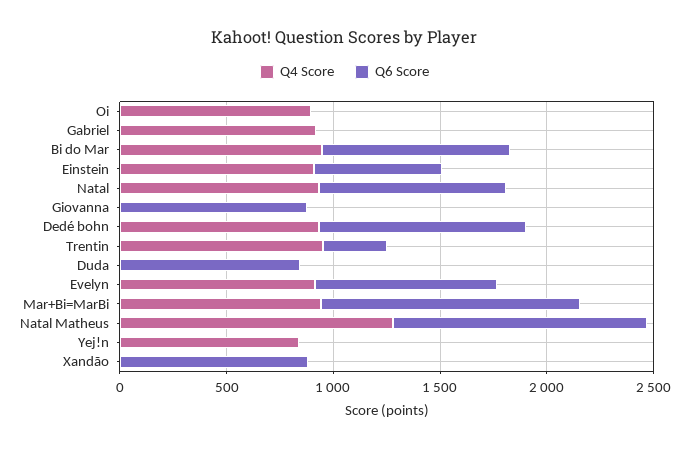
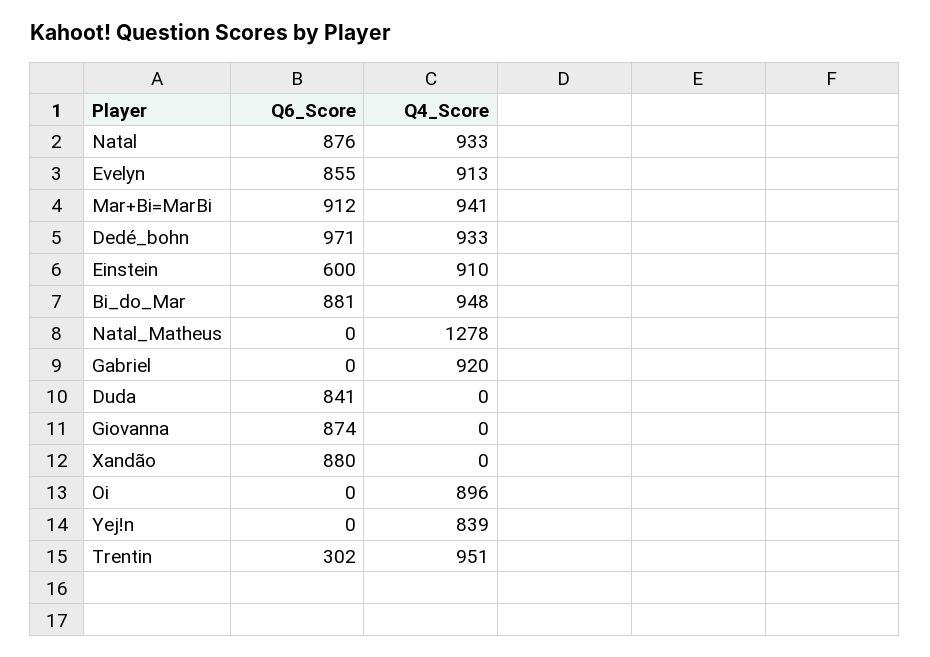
Q6 Score, Mar+Bi=MarBi: 1200 -> 912
Q6 Score, Natal Matheus: 1200 -> 0

